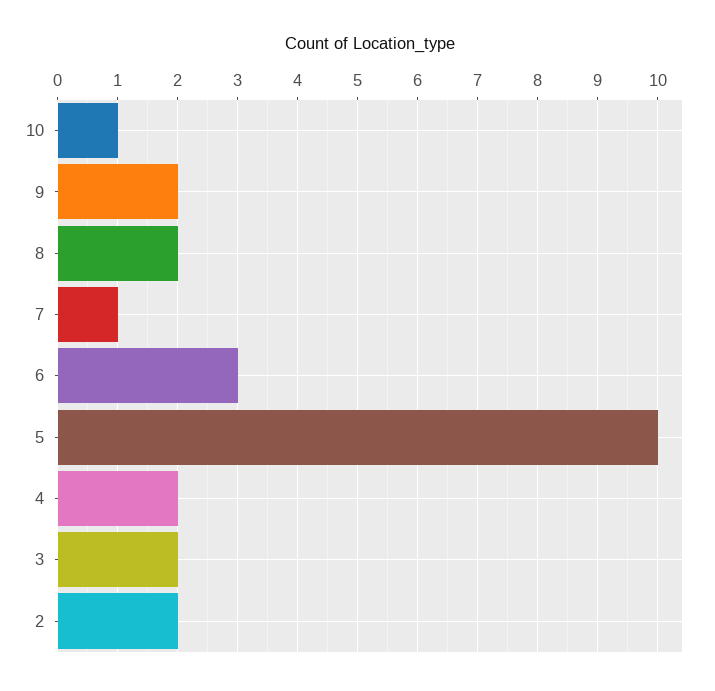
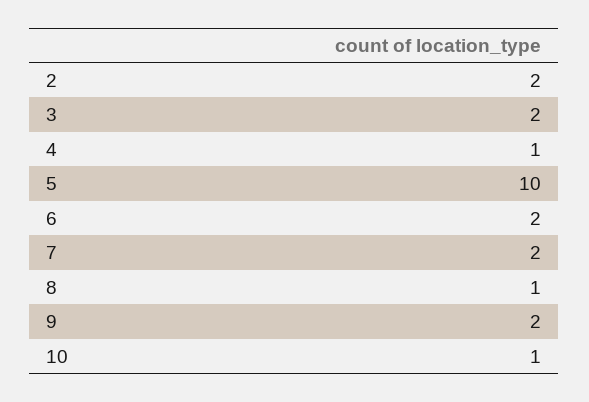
8: 2 -> 1
7: 1 -> 2
6: 3 -> 2
4: 2 -> 1

